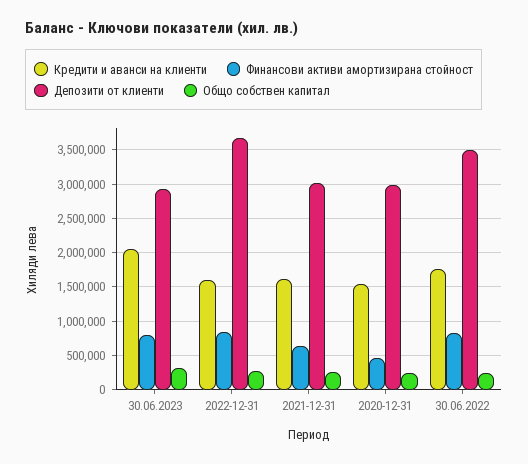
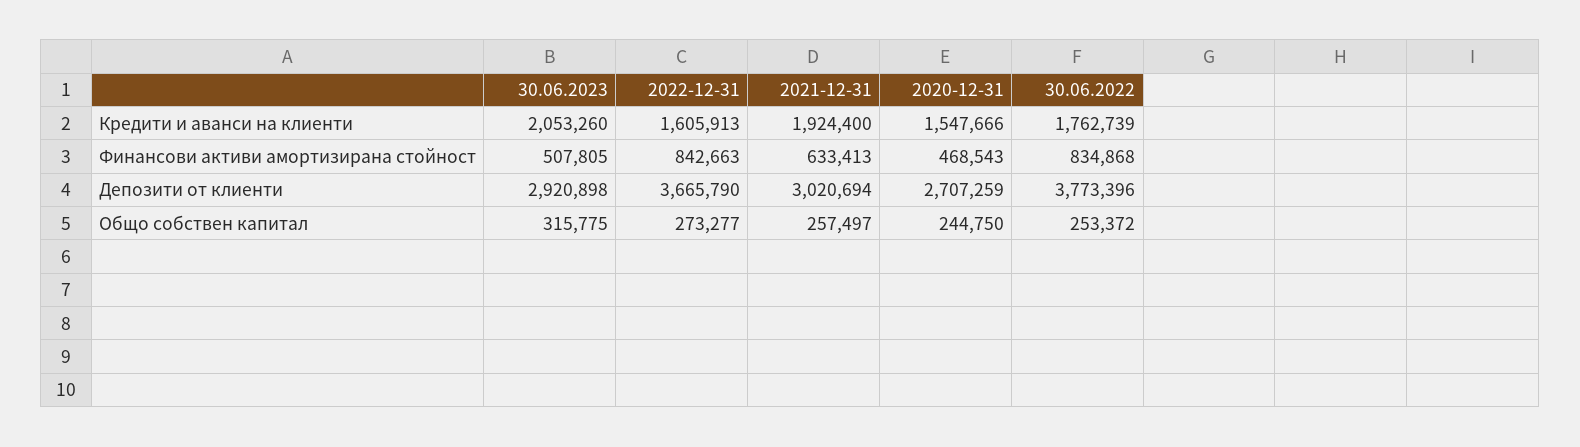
Финансови активи амортизирана стойност, 30.06.2023: 800000 -> 507805
Кредити и аванси на клиенти, 2021-12-31: 1600000 -> 1924400
Депозити от клиенти, 2020-12-31: 3000000 -> 2707259
Депозити от клиенти, 30.06.2022: 3500000 -> 3773396

